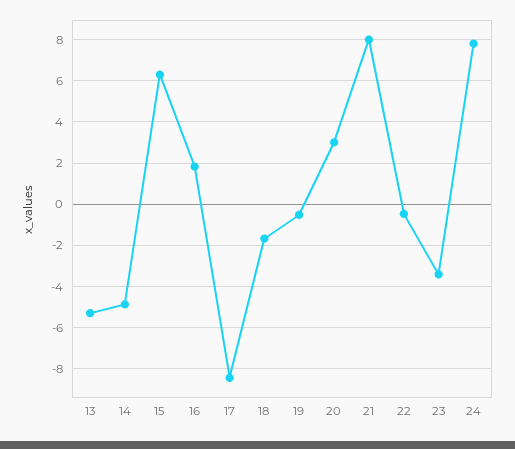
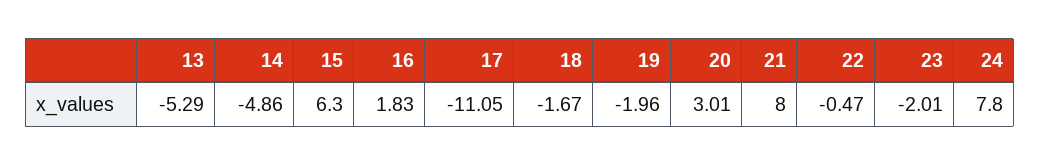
17: -8.5 -> -11.05
19: -0.5 -> -1.96
23: -3.5 -> -2.01

